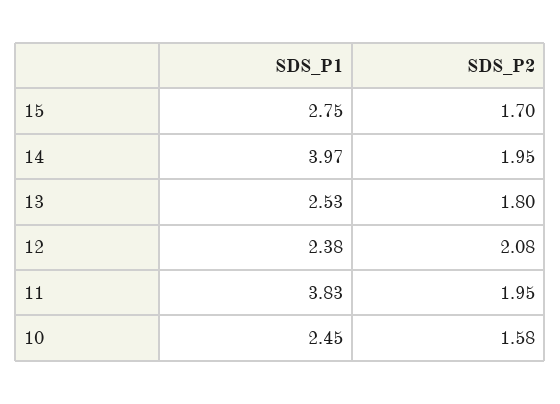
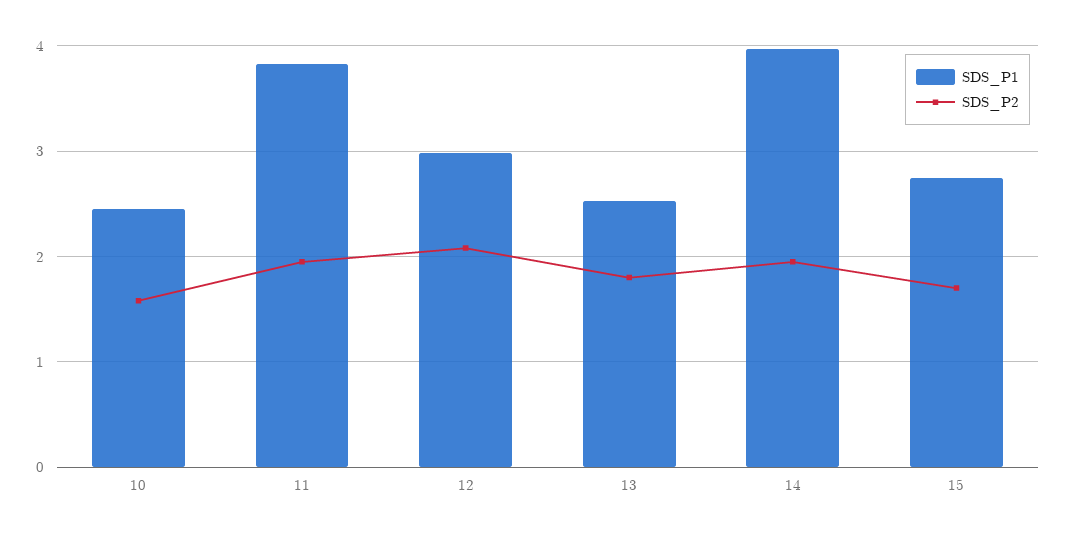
SDS_P1, 12: 2.38 -> 3

